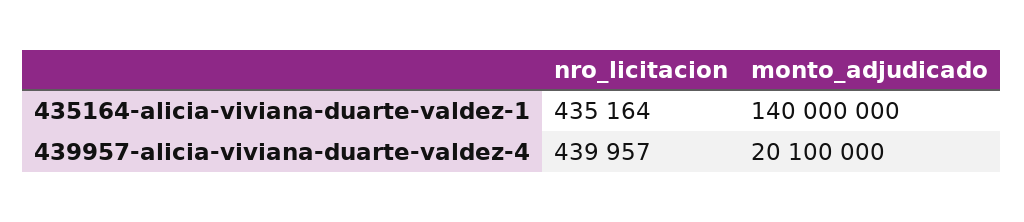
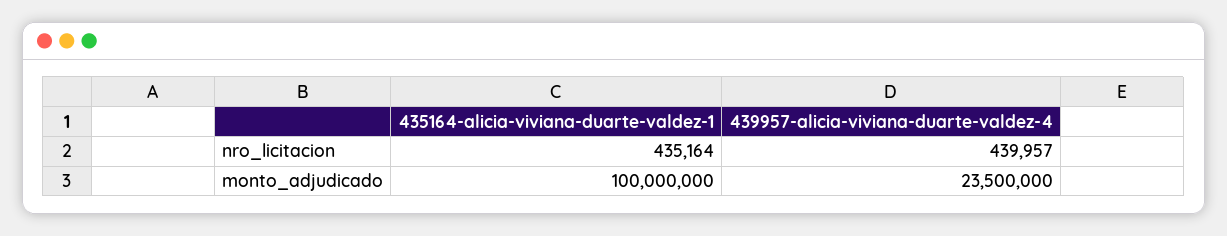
monto_adjudicado, 435164-alicia-viviana-duarte-valdez-1: 140000000 -> 100000000
monto_adjudicado, 439957-alicia-viviana-duarte-valdez-4: 20100000 -> 23500000

